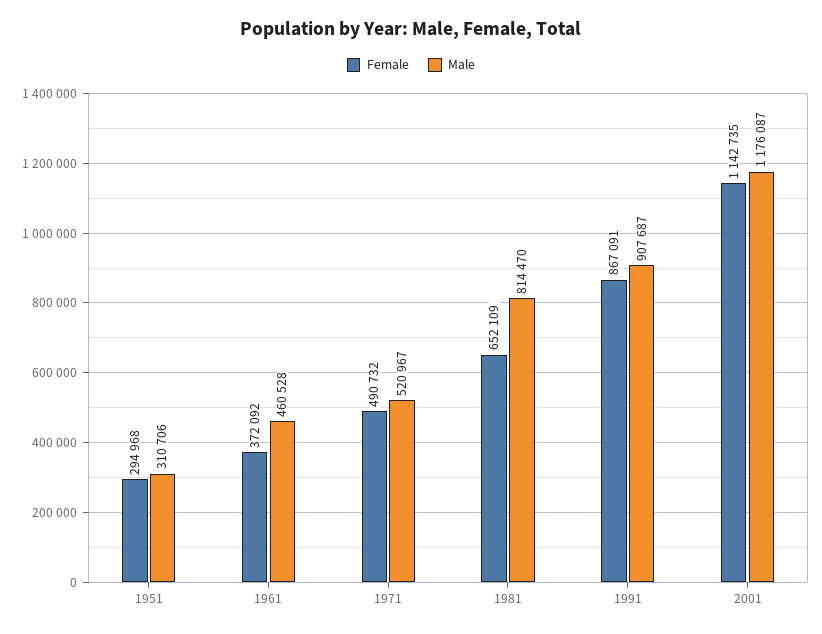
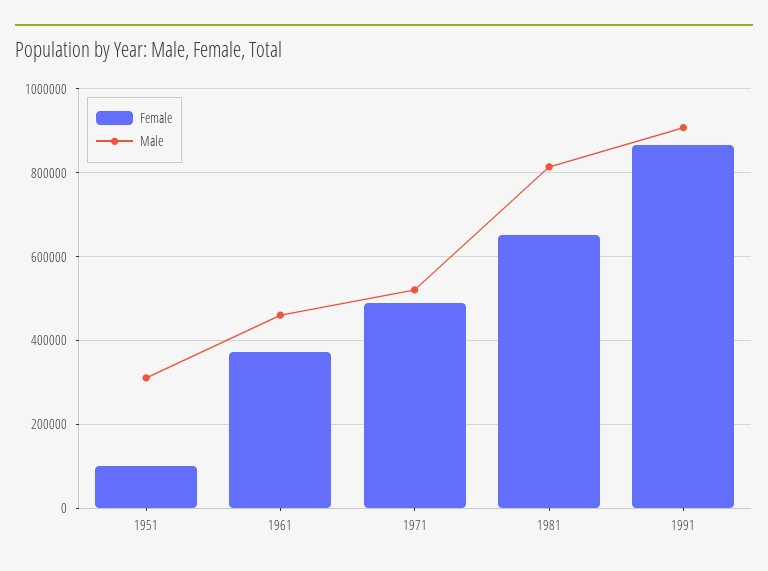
Female, 1951: 294968 -> 100000
Female, 2001: 1142735 -> none
Male, 2001: 1176087 -> none

